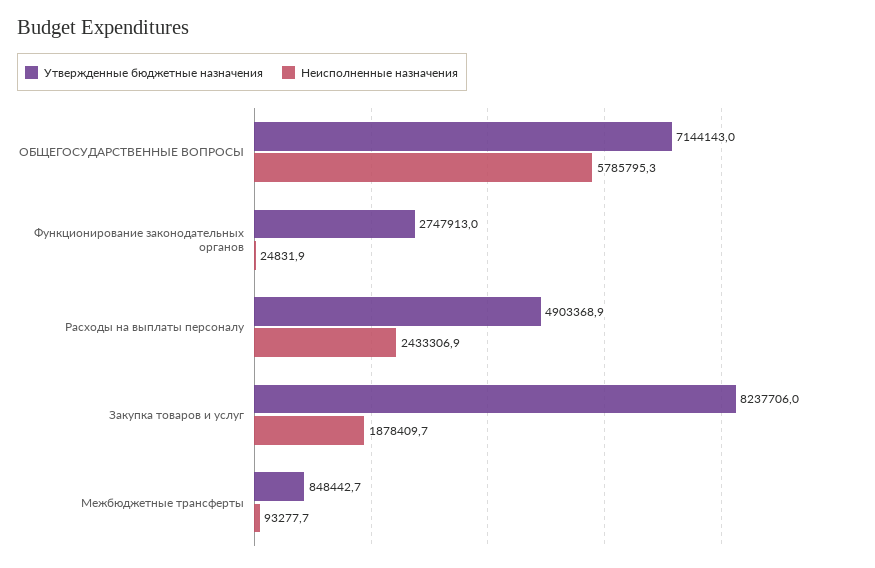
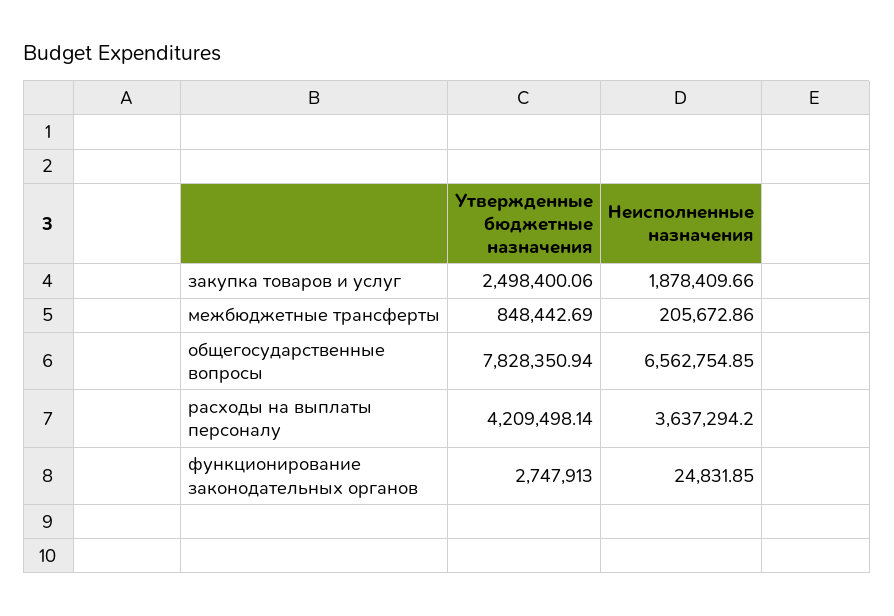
Утвержденные бюджетные назначения, ОБЩЕГОСУДАРСТВЕННЫЕ ВОПРОСЫ: 7144143 -> 7828350.94
Неисполненные назначения, ОБЩЕГОСУДАРСТВЕННЫЕ ВОПРОСЫ: 5785795.3 -> 6562754.85
Утвержденные бюджетные назначения, Расходы на выплаты персоналу: 4903368.9 -> 4209498.14
Неисполненные назначения, Расходы на выплаты персоналу: 2433306.9 -> 3637294.2
Утвержденные бюджетные назначения, Закупка товаров и услуг: 8237706 -> 2498400.06
Неисполненные назначения, Межбюджетные трансферты: 93277.7 -> 205672.86

